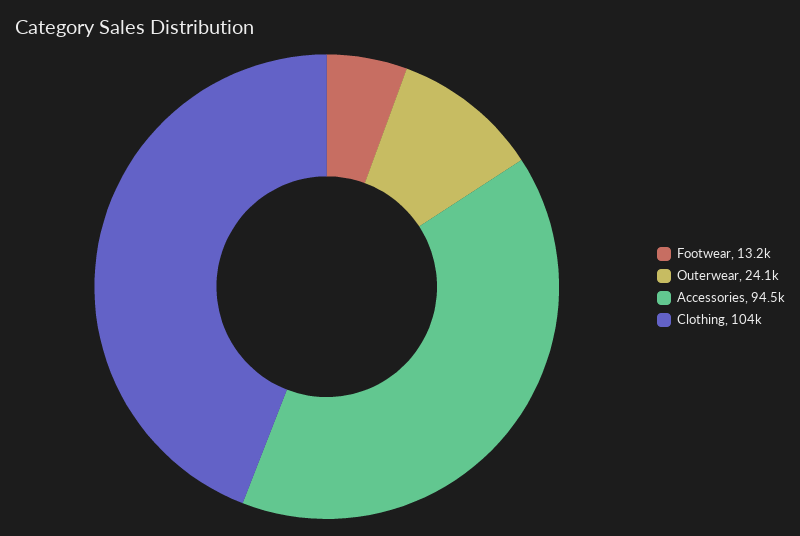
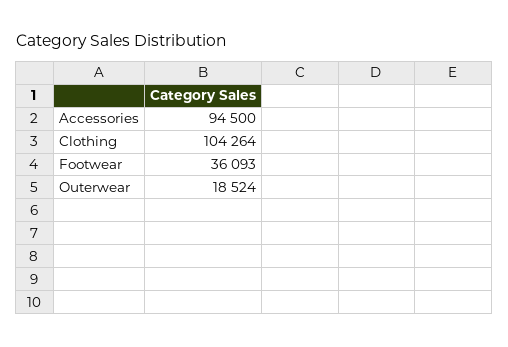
Footwear: 13200 -> 36093
Outerwear: 24100 -> 18524

